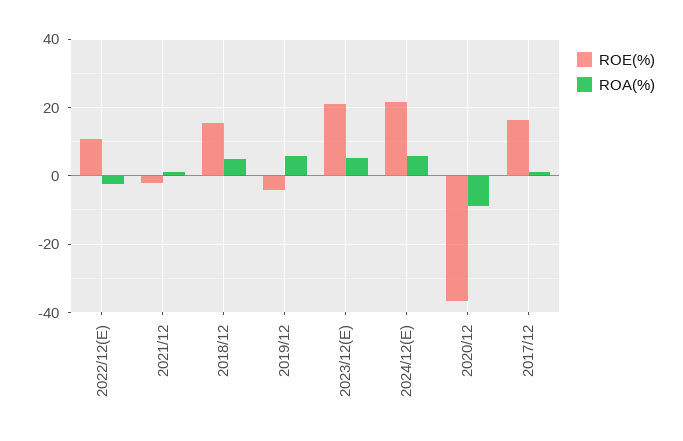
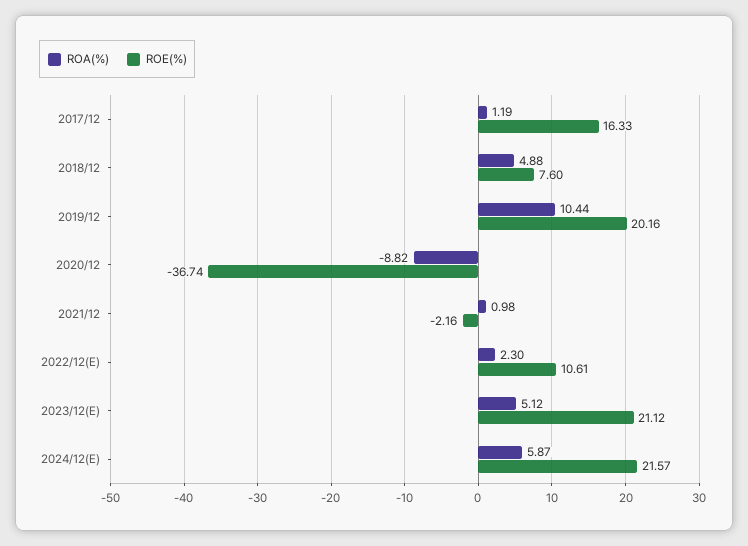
ROA(%), 2022/12(E): -2 -> 2.3
ROE(%), 2018/12: 16 -> 7.6
ROE(%), 2019/12: -4 -> 20.16
ROA(%), 2019/12: 6 -> 10.44

